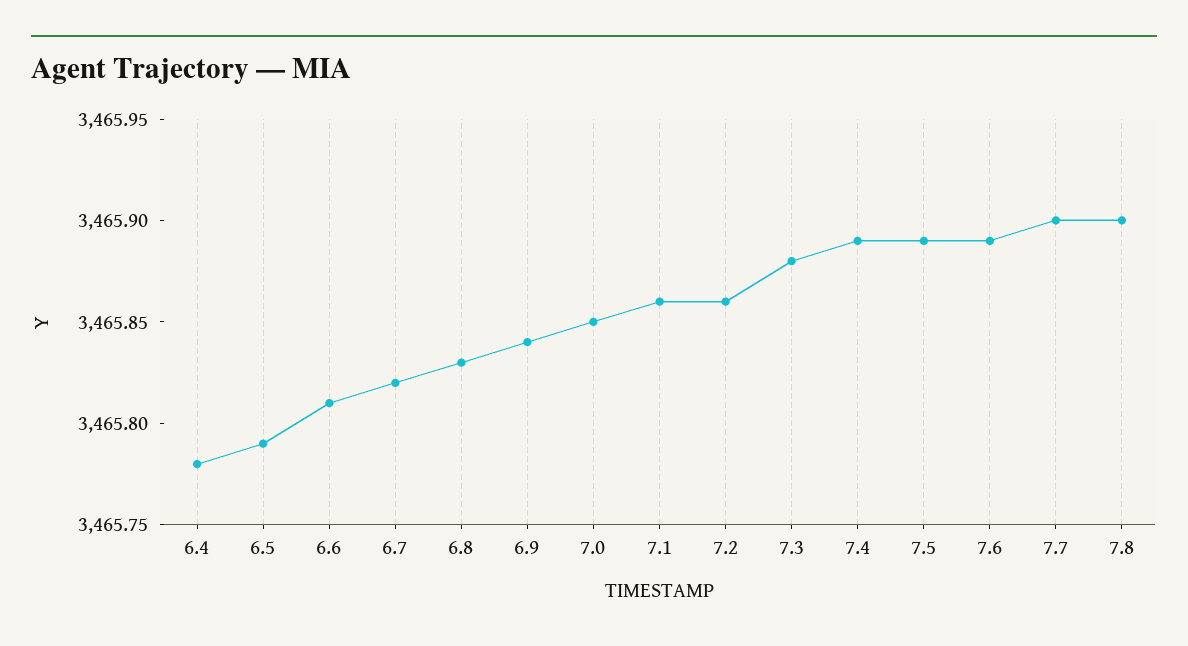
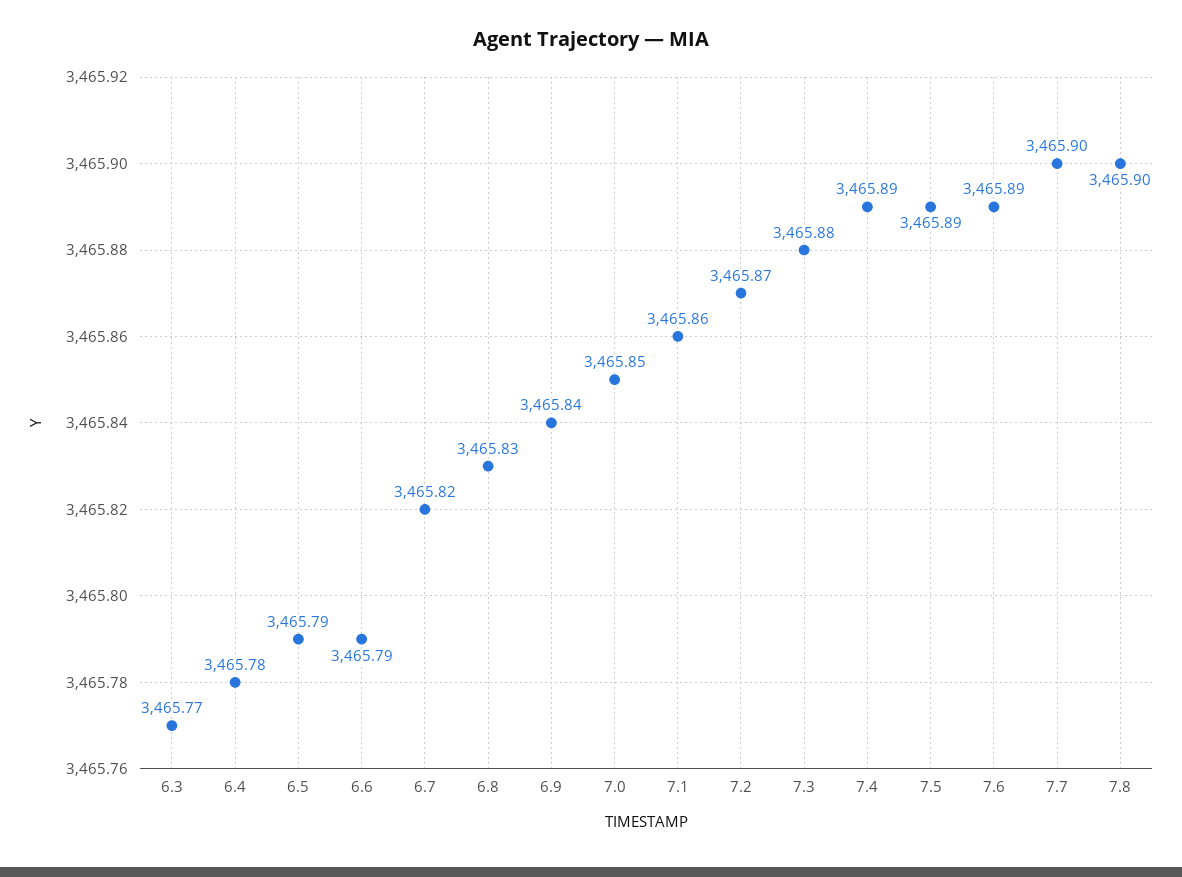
6.6: 3465.81 -> 3465.79
7.2: 3465.86 -> 3465.87
6.3: none -> 3465.77

